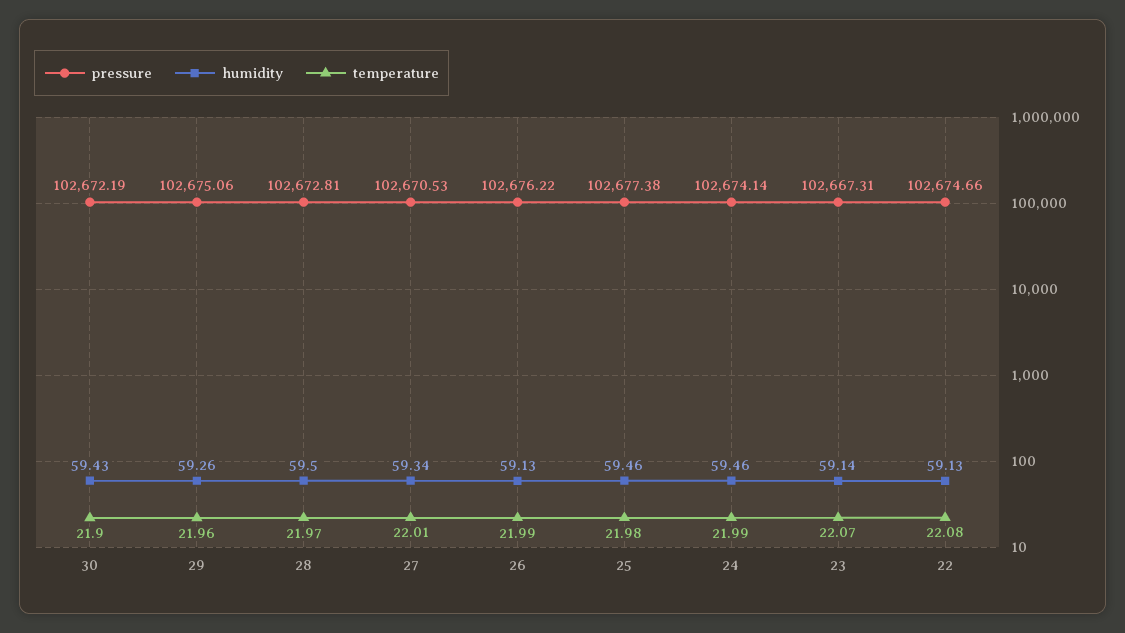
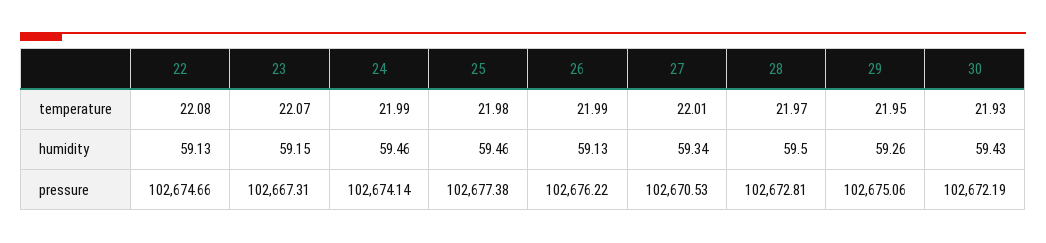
temperature, 30: 21.9 -> 21.93
temperature, 29: 21.96 -> 21.95
humidity, 23: 59.14 -> 59.15

